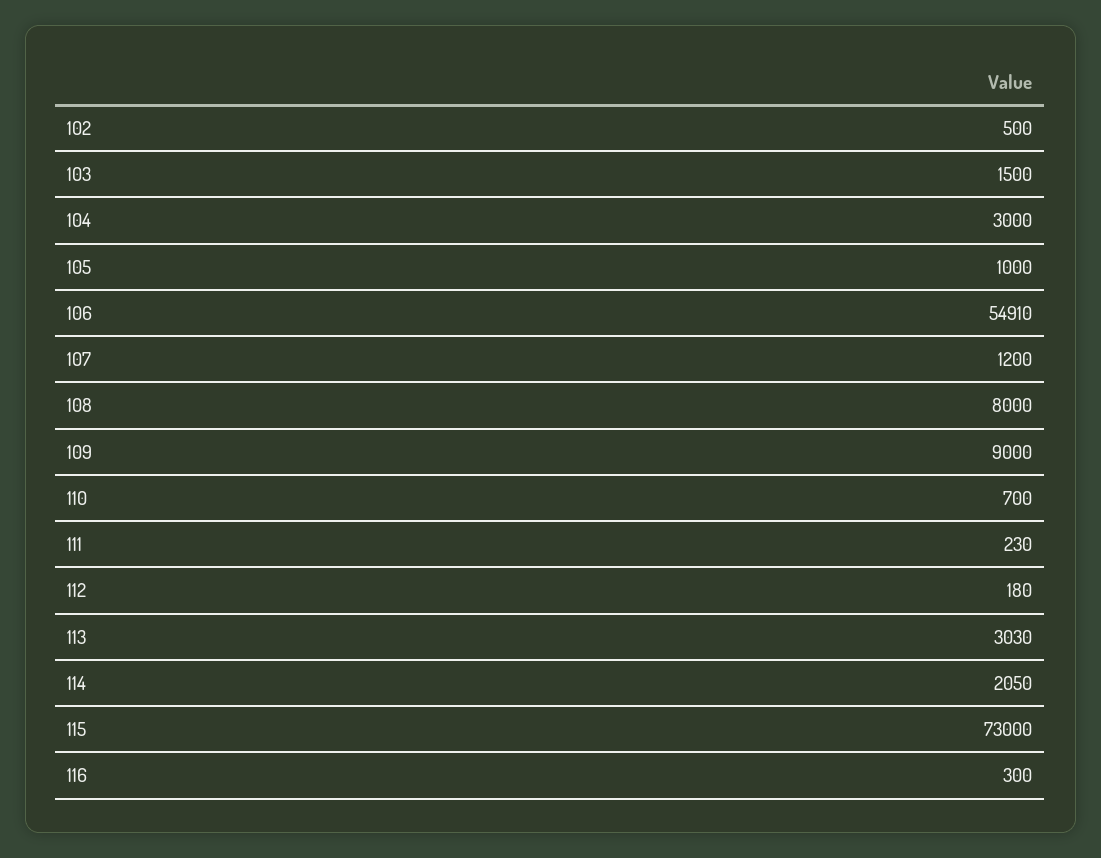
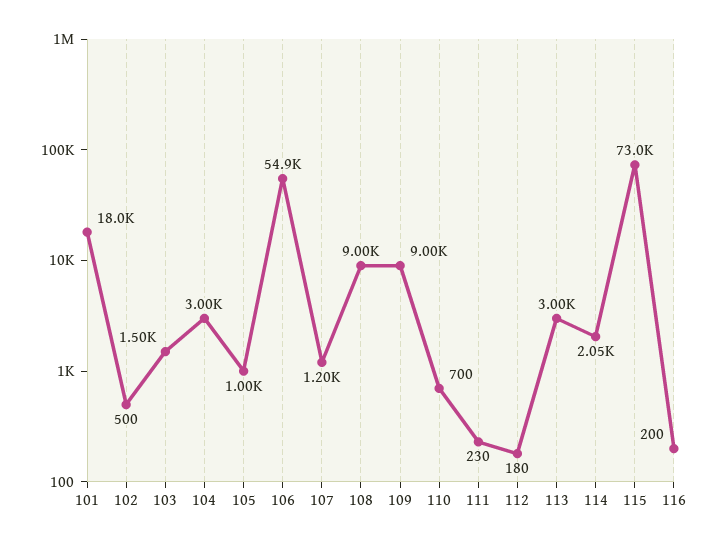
108: 8000 -> 9000
113: 3030 -> 3000
116: 300 -> 200
101: none -> 18000

